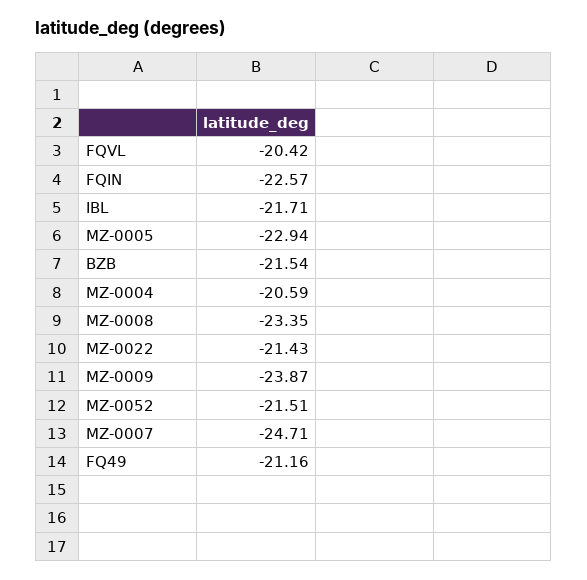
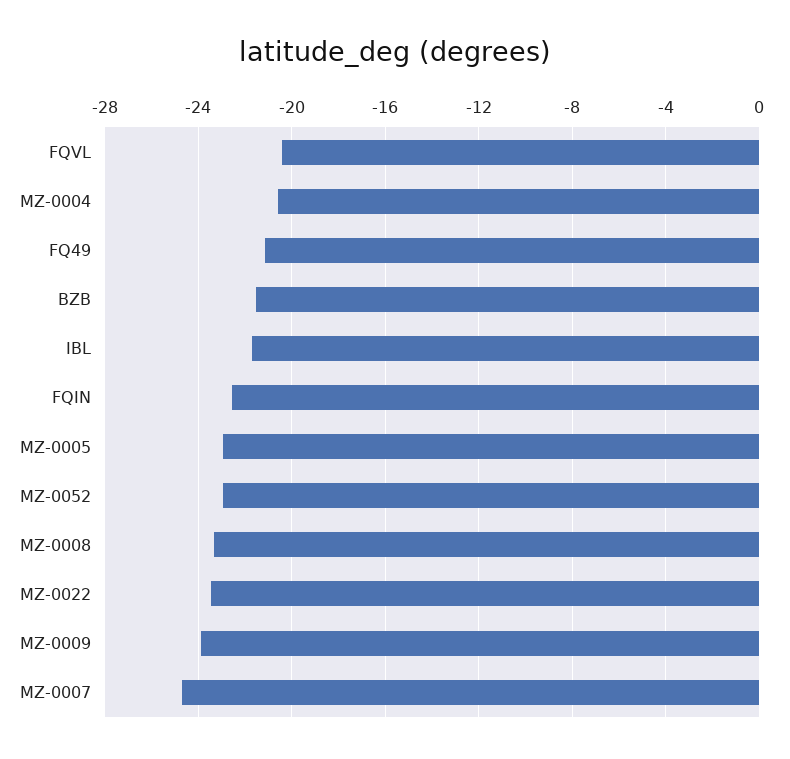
MZ-0022: -21.43 -> -23.5
MZ-0052: -21.51 -> -23

